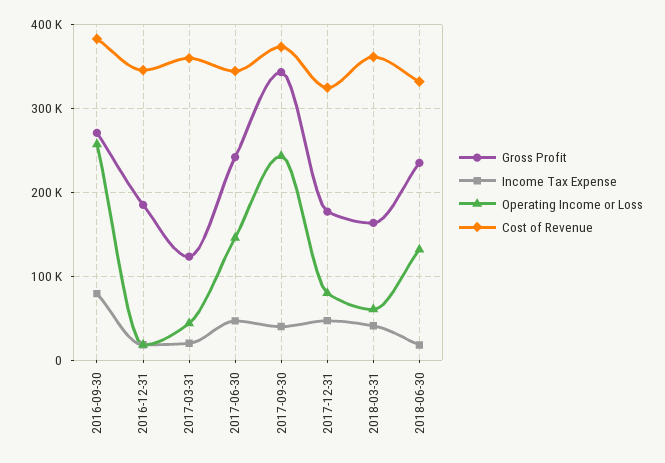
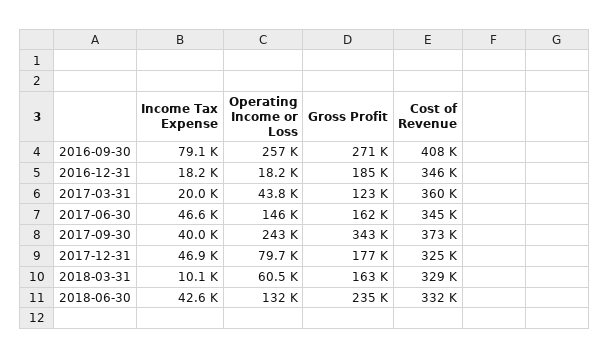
Cost of Revenue, 2016-09-30: 380000 -> 408000
Gross Profit, 2017-06-30: 240000 -> 162000
Income Tax Expense, 2018-03-31: 40000 -> 10100
Cost of Revenue, 2018-03-31: 360000 -> 329000
Income Tax Expense, 2018-06-30: 20000 -> 42600

